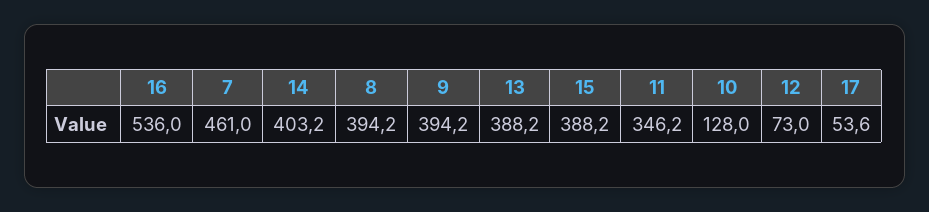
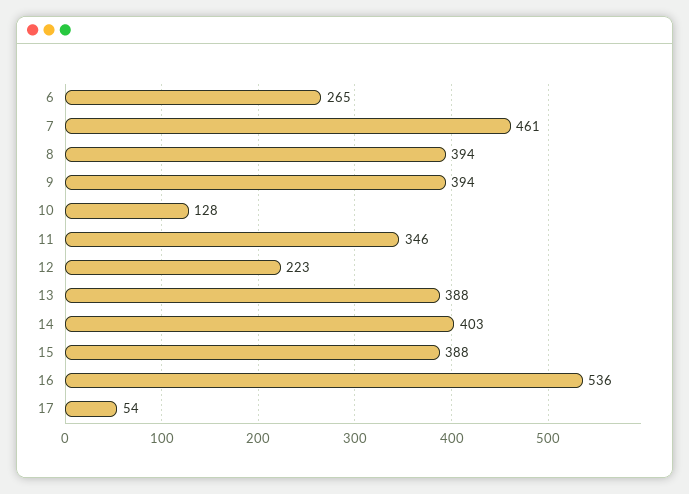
12: 73 -> 223
6: none -> 265

